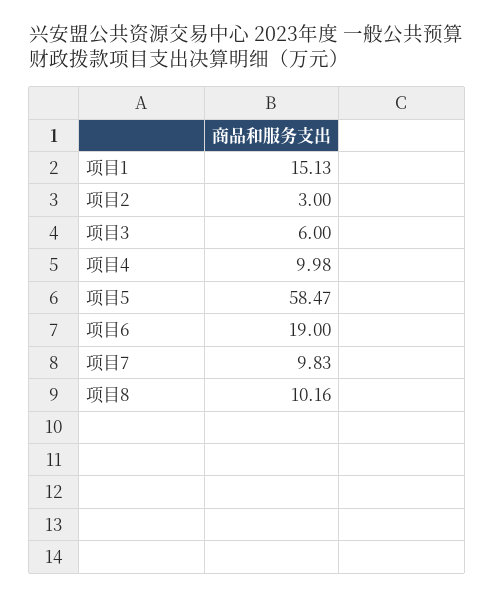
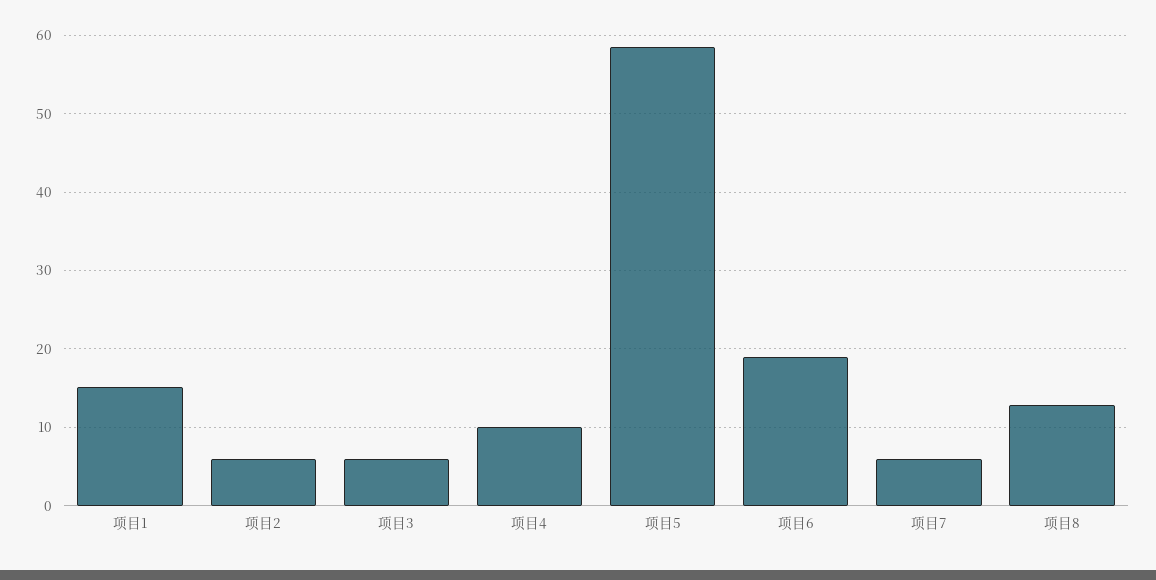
项目2: 3 -> 6
项目7: 9.83 -> 6
项目8: 10.16 -> 13

